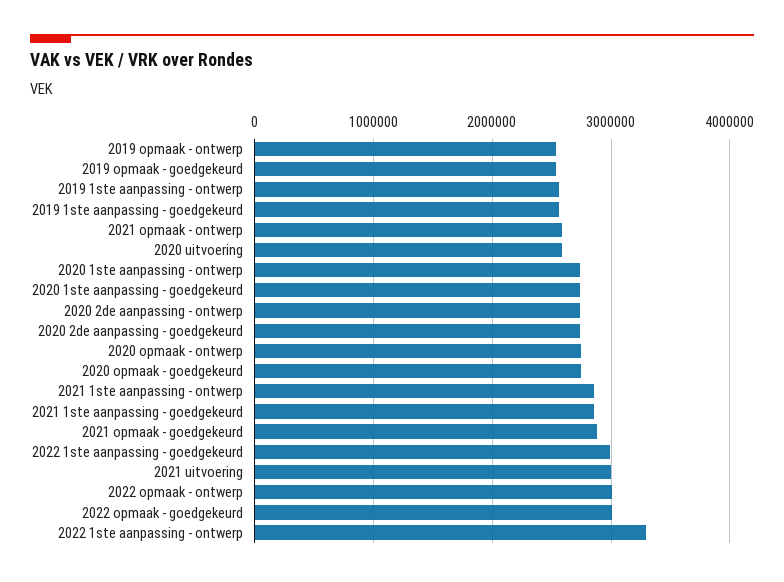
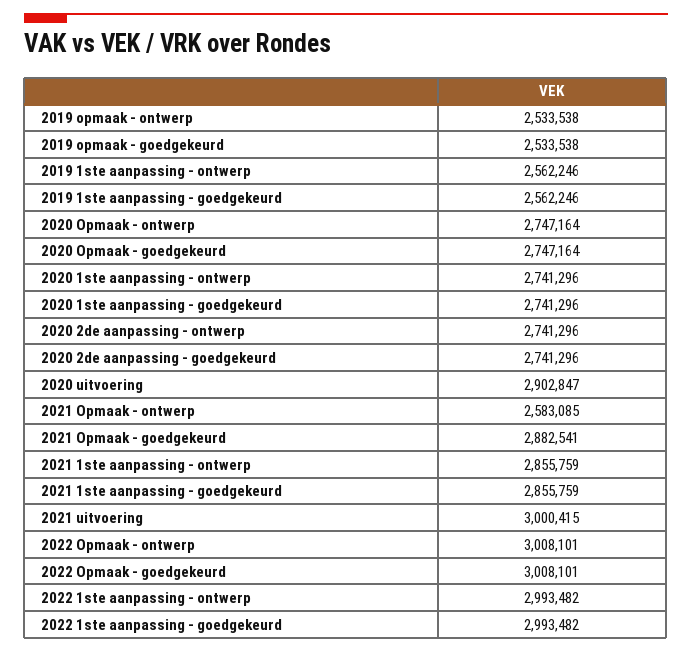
2020 uitvoering: 2600000 -> 2902847
2022 1ste aanpassing - ontwerp: 3300000 -> 2993482

